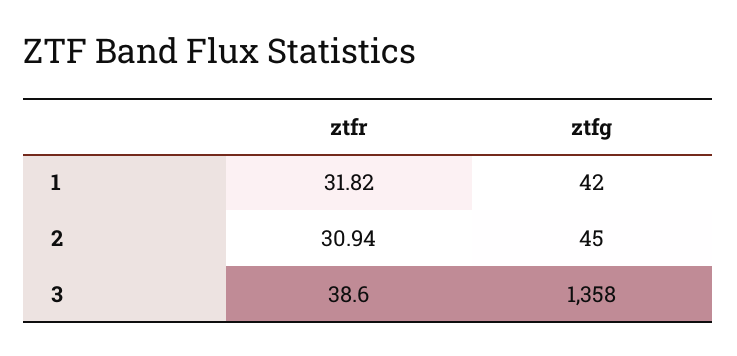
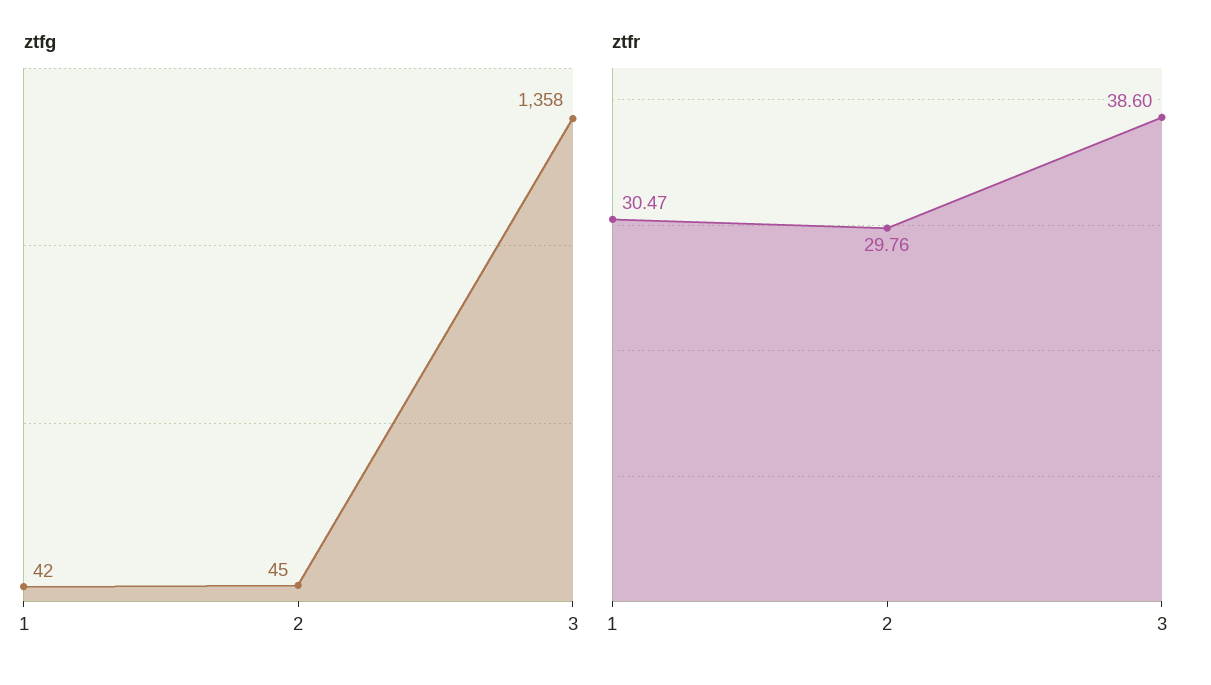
ztfr, 1: 31.82 -> 30.47
ztfr, 2: 30.94 -> 29.76

